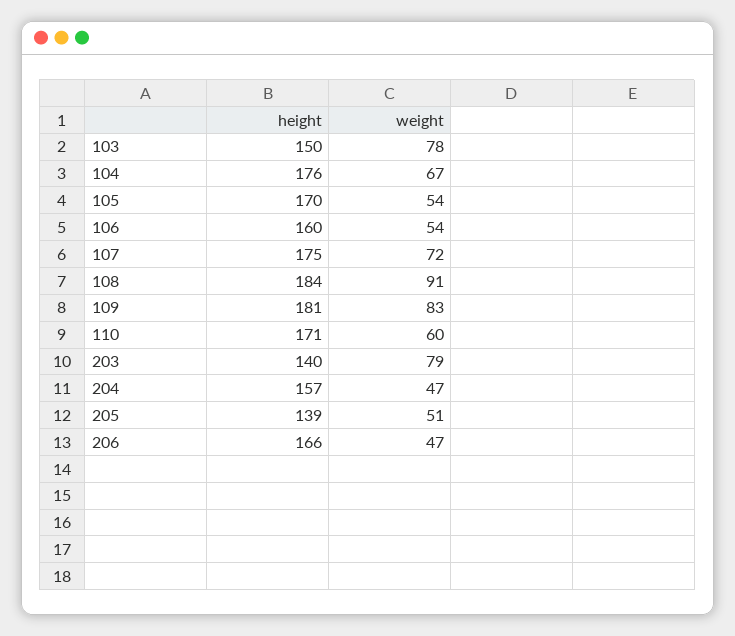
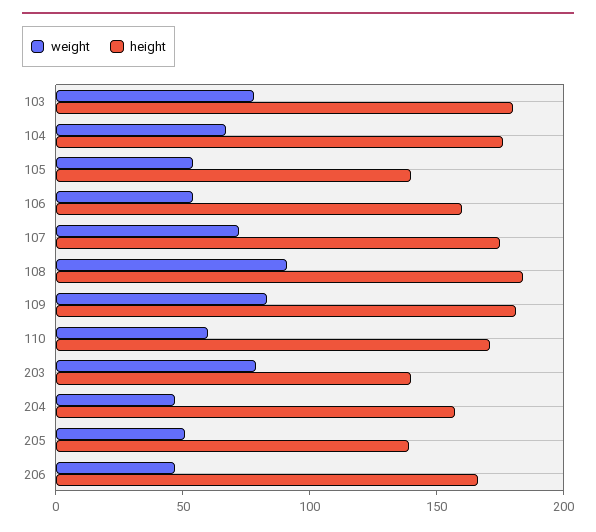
height, 103: 150 -> 180
height, 105: 170 -> 140

